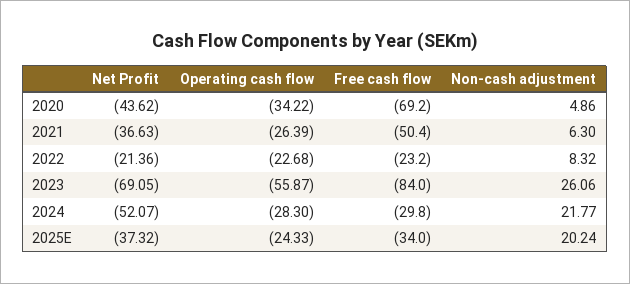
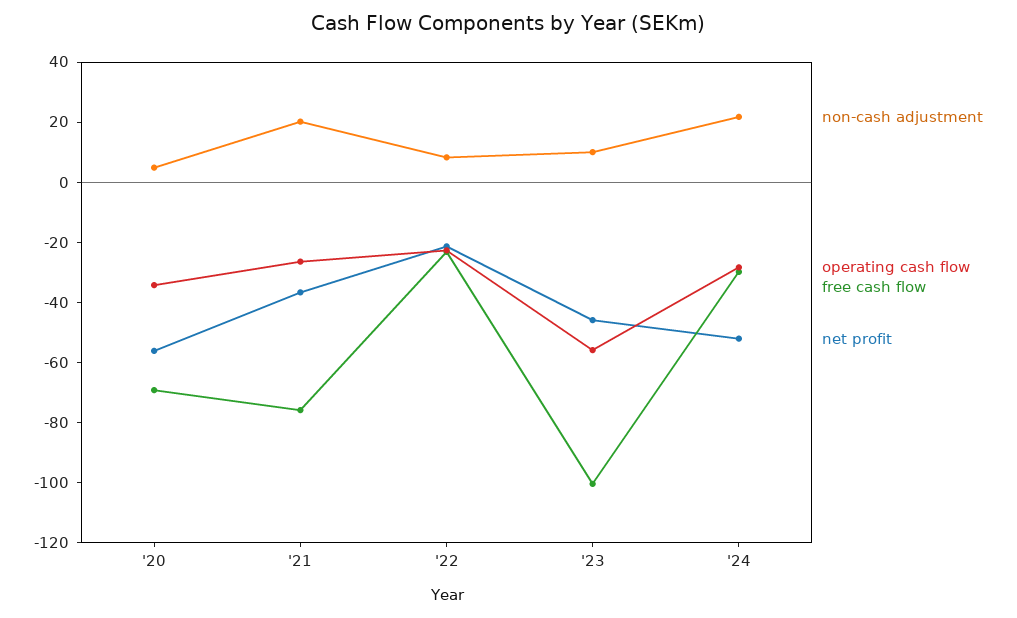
Net Profit, 2020: -43.62 -> -55
Free cash flow, 2021: -50.4 -> -75
Non-cash adjustment, 2021: 6.3 -> 20
Net Profit, 2023: -69.05 -> -45
Free cash flow, 2023: -84 -> -100
Non-cash adjustment, 2023: 26.06 -> 10
Net Profit, 2025E: -37.32 -> none
Operating cash flow, 2025E: -24.33 -> none
Free cash flow, 2025E: -34 -> none
Non-cash adjustment, 2025E: 20.24 -> none

